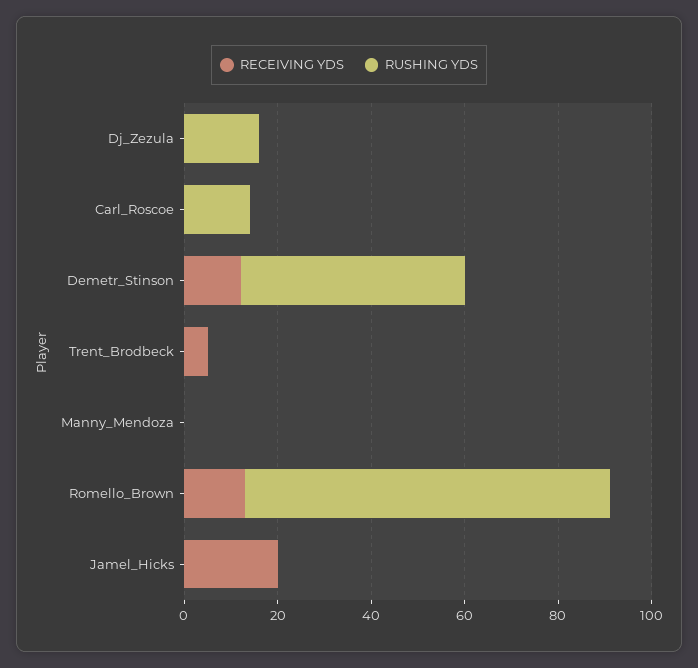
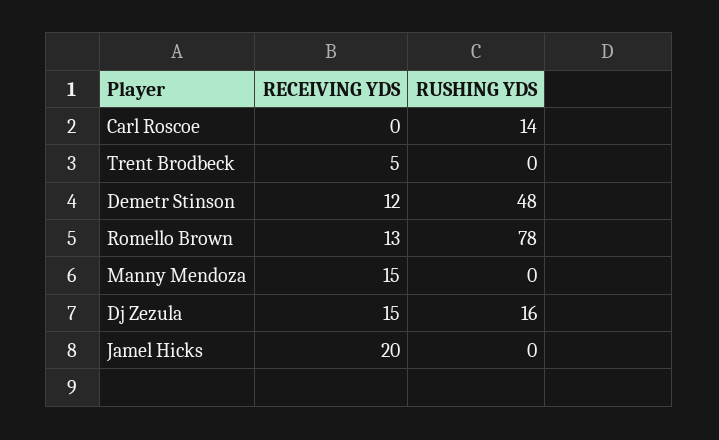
RECEIVING YDS, Dj_Zezula: 0 -> 15
RECEIVING YDS, Manny_Mendoza: 0 -> 15

